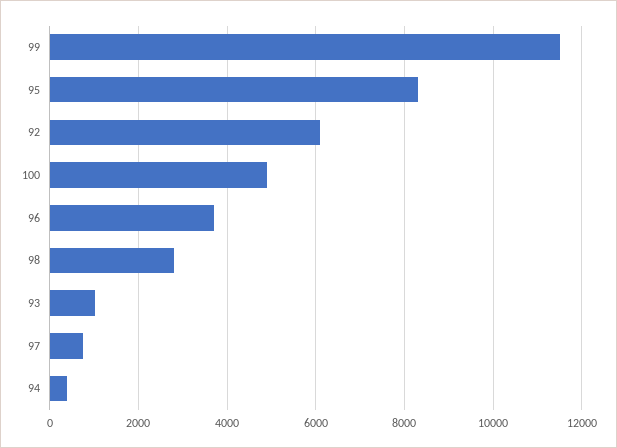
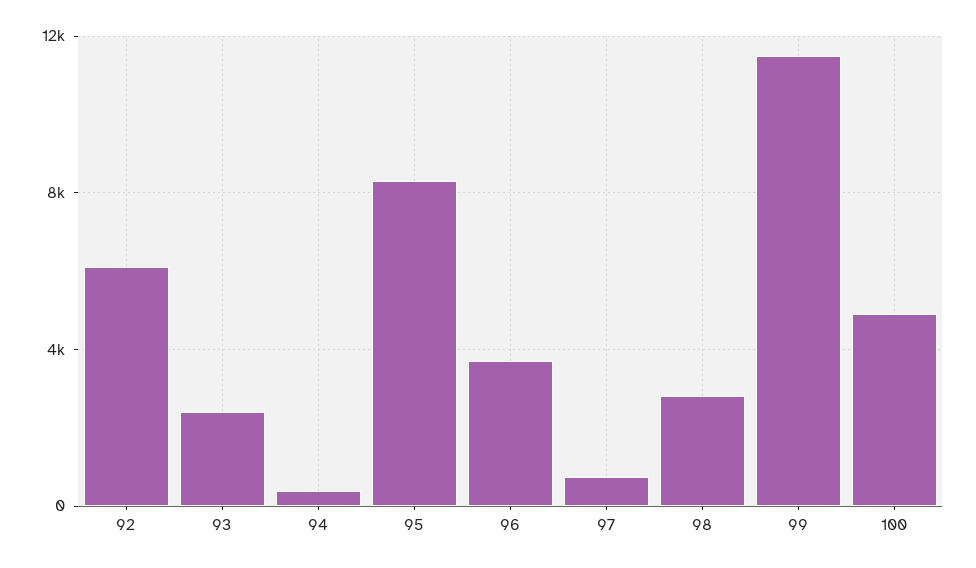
93: 1000 -> 2500

